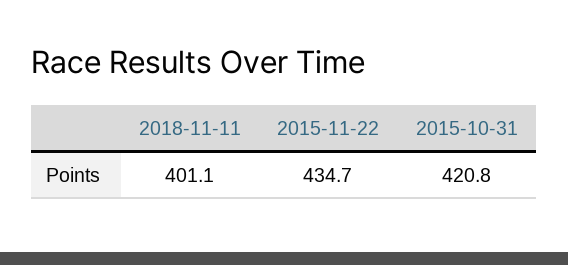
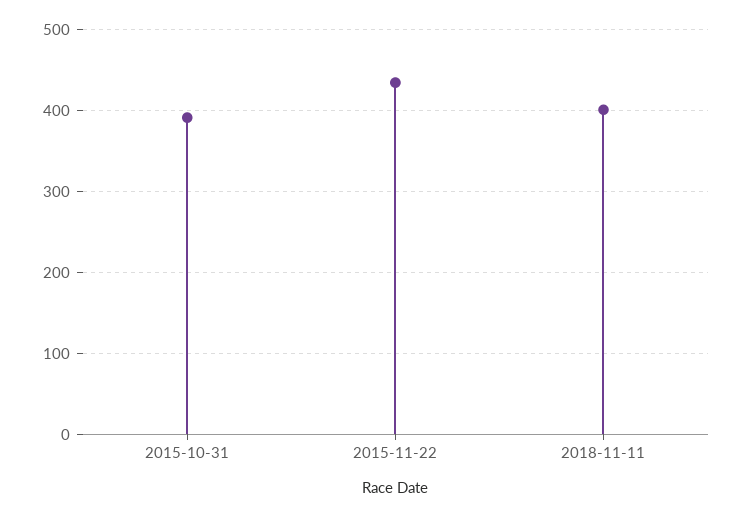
2015-10-31: 420.8 -> 390

